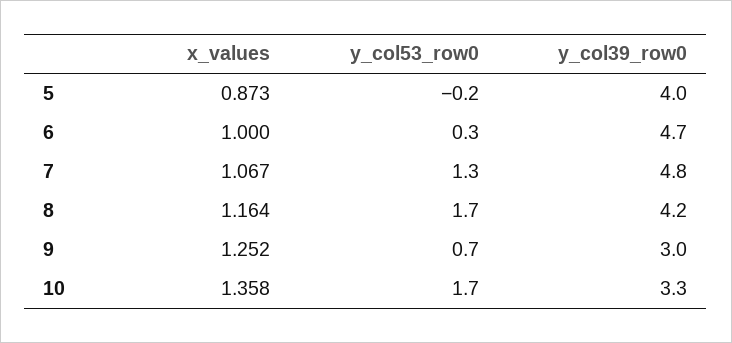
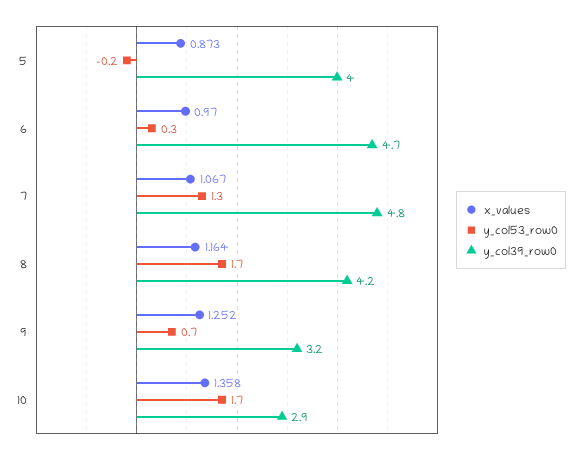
x_values, 6: 1 -> 0.97
y_col39_row0, 9: 3 -> 3.2
y_col39_row0, 10: 3.3 -> 2.9

